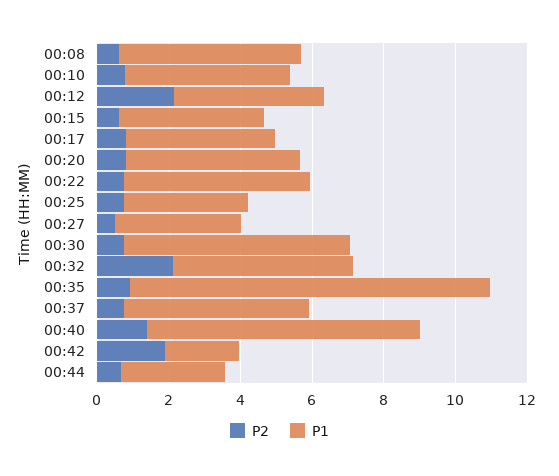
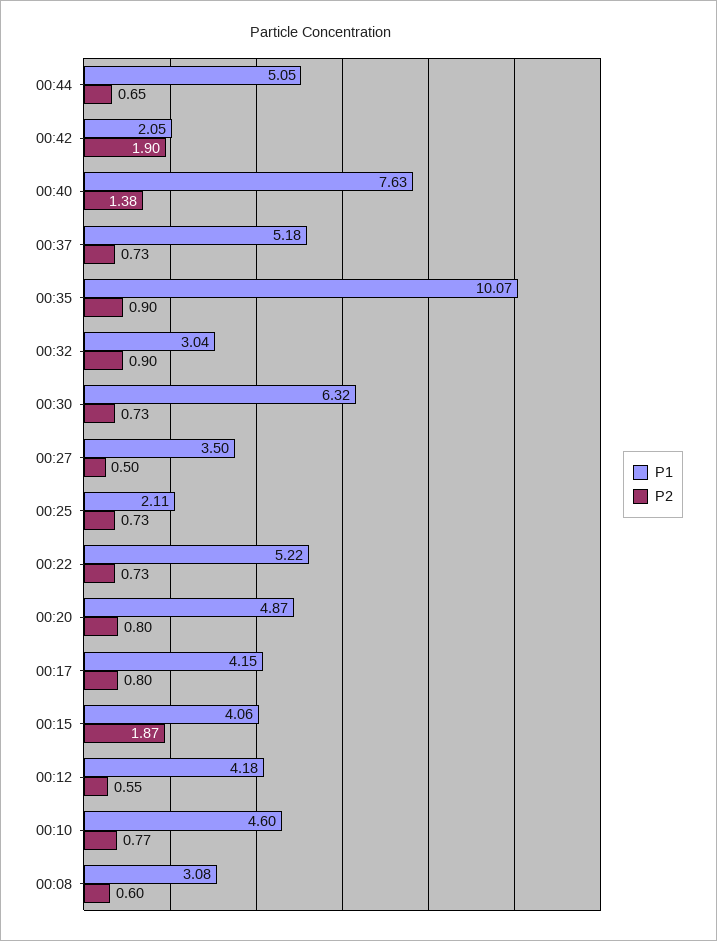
P1, 00:08: 5 -> 3.08
P2, 00:12: 2 -> 0.55
P2, 00:15: 0.5 -> 1.87
P1, 00:25: 3.5 -> 2.11
P2, 00:32: 2 -> 0.9
P1, 00:32: 5 -> 3.04
P1, 00:44: 3 -> 5.05

